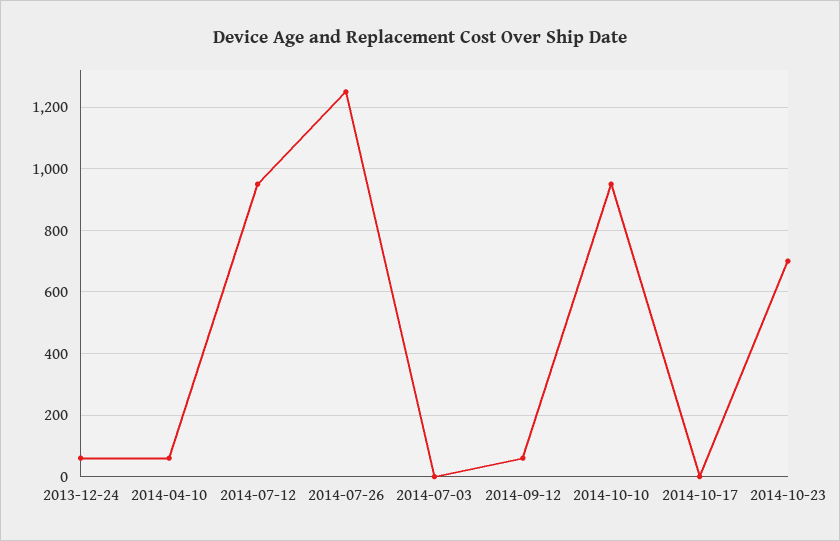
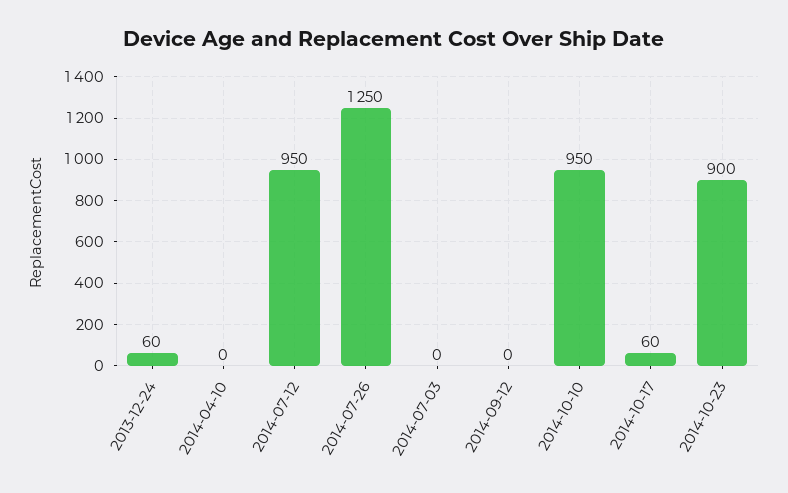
2014-04-10: 60 -> 0
2014-09-12: 60 -> 0
2014-10-17: 0 -> 60
2014-10-23: 700 -> 900

